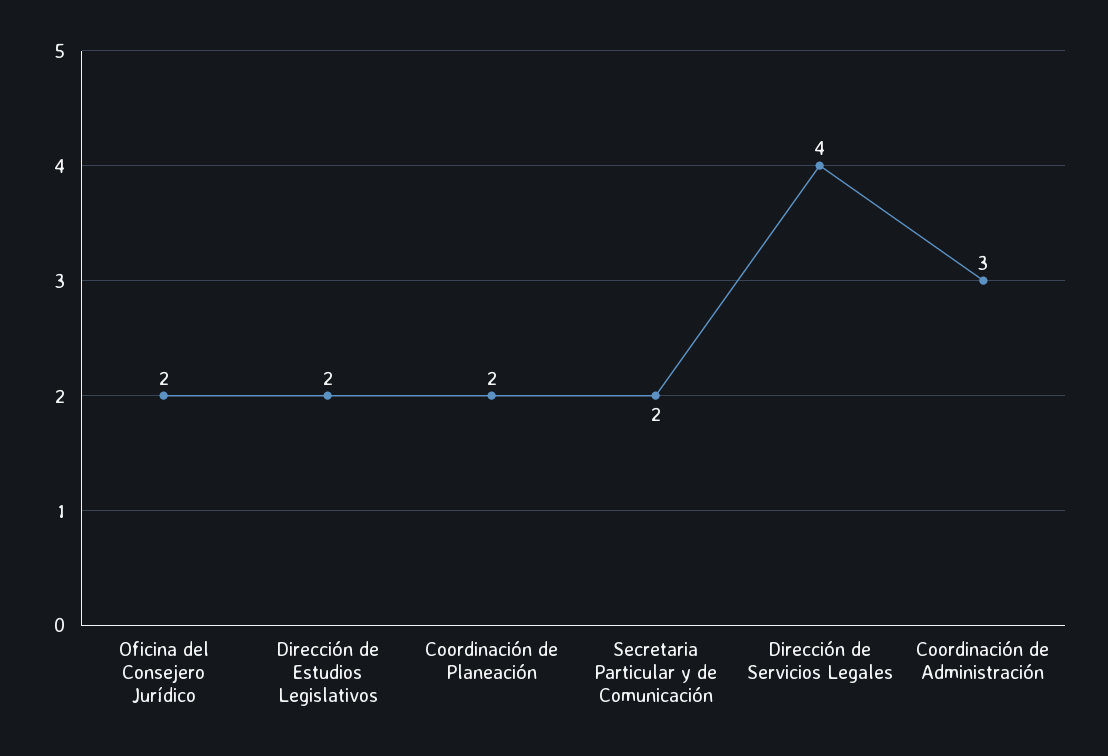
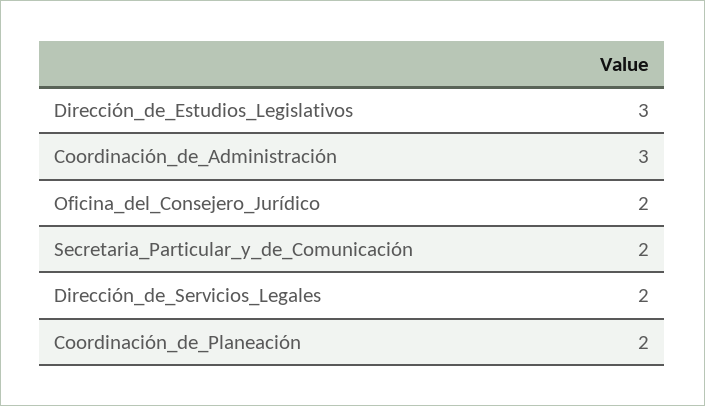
Dirección de Estudios Legislativos: 2 -> 3
Dirección de Servicios Legales: 4 -> 2

